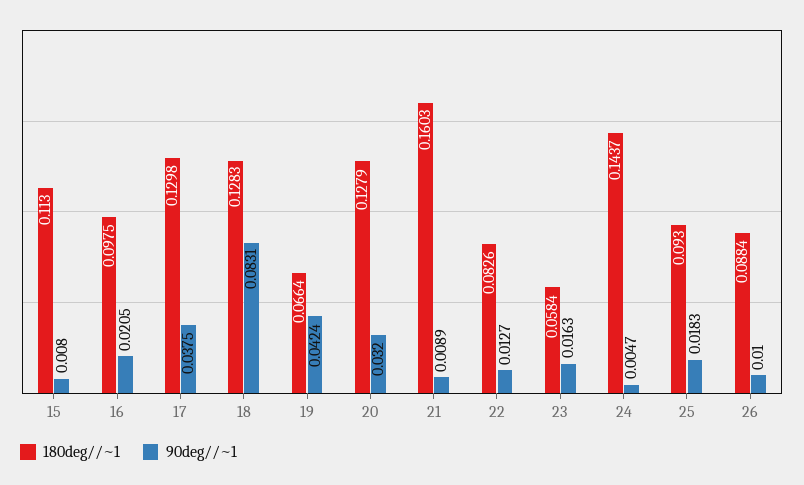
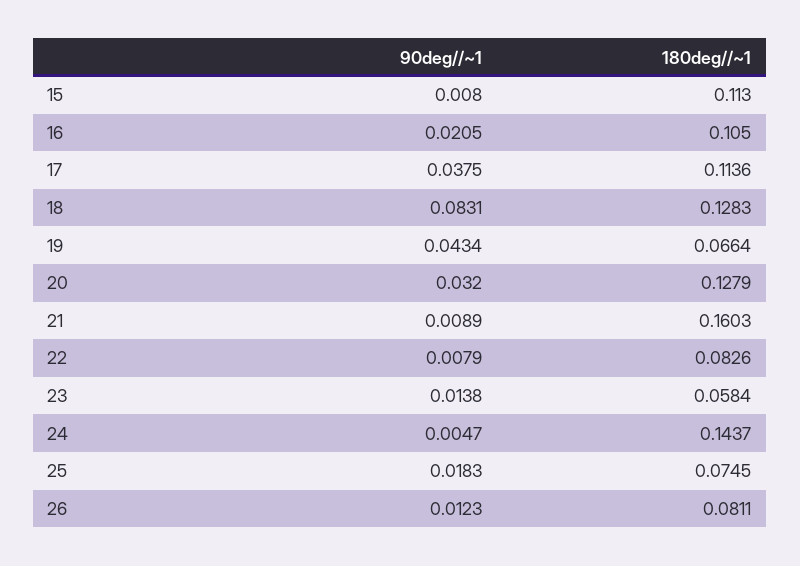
180deg//~1, 16: 0.0975 -> 0.105
180deg//~1, 17: 0.1298 -> 0.1136
90deg//~1, 19: 0.0424 -> 0.0434
90deg//~1, 22: 0.0127 -> 0.0079
90deg//~1, 23: 0.0163 -> 0.0138
180deg//~1, 25: 0.093 -> 0.0745
180deg//~1, 26: 0.0884 -> 0.0811
90deg//~1, 26: 0.01 -> 0.0123

